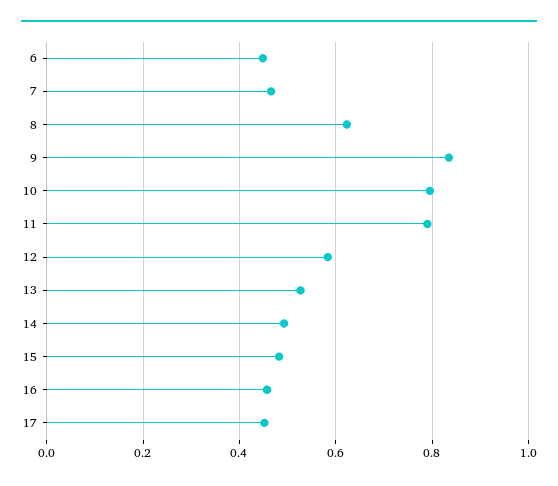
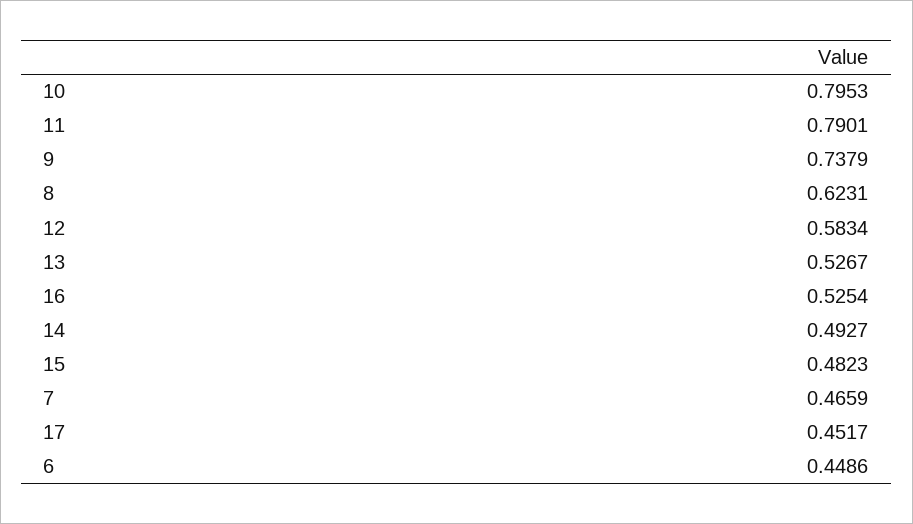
9: 0.84 -> 0.7379
16: 0.46 -> 0.5254

